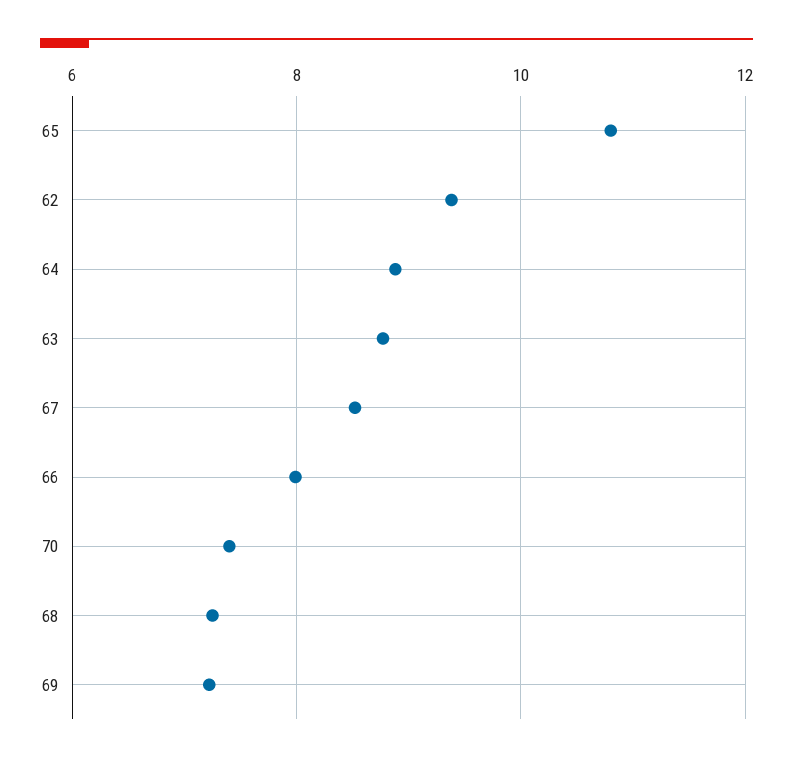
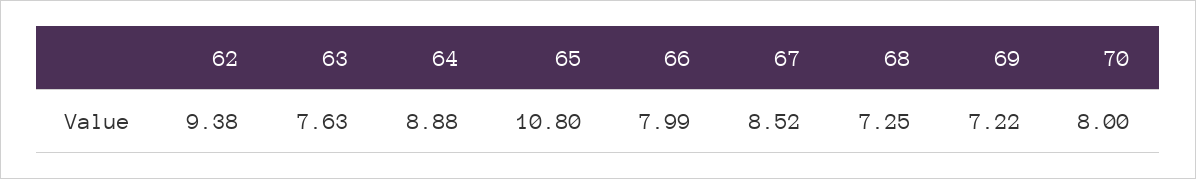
63: 8.8 -> 7.63
70: 7.4 -> 8

